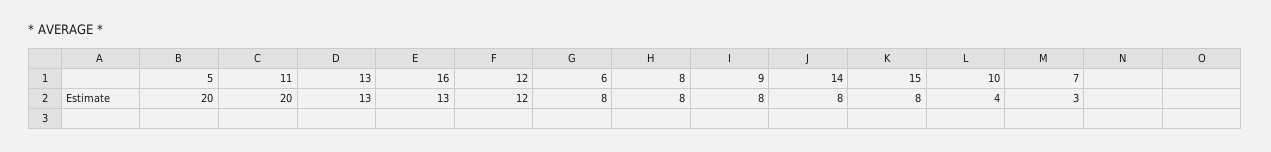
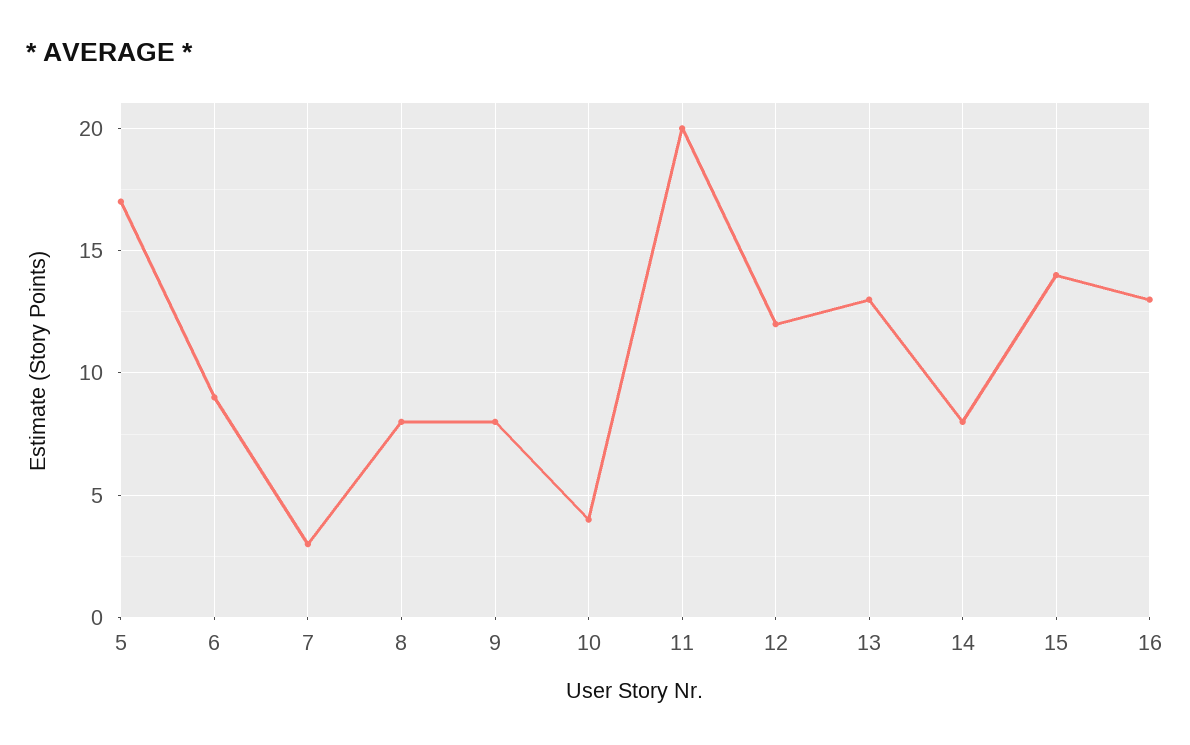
5: 20 -> 17
6: 8 -> 9
15: 8 -> 14

